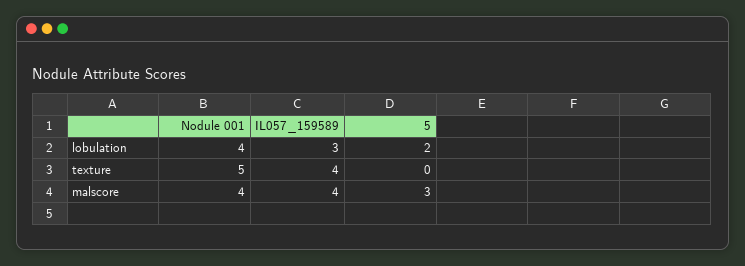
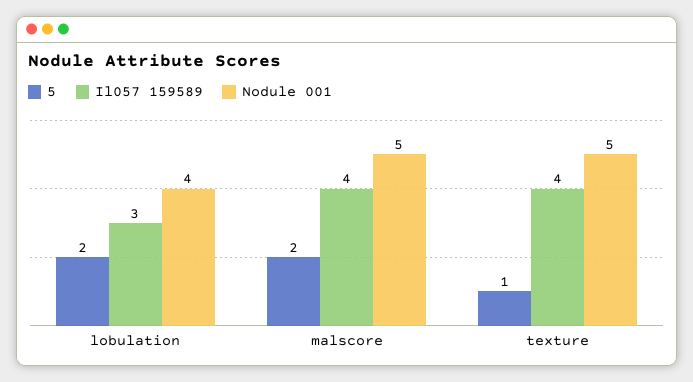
5, texture: 0 -> 1
Nodule 001, malscore: 4 -> 5
5, malscore: 3 -> 2

